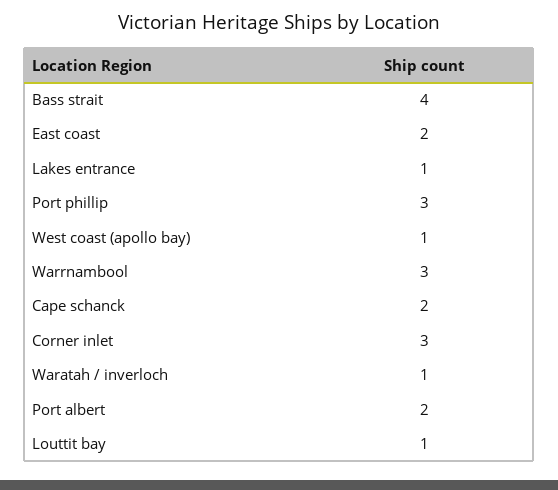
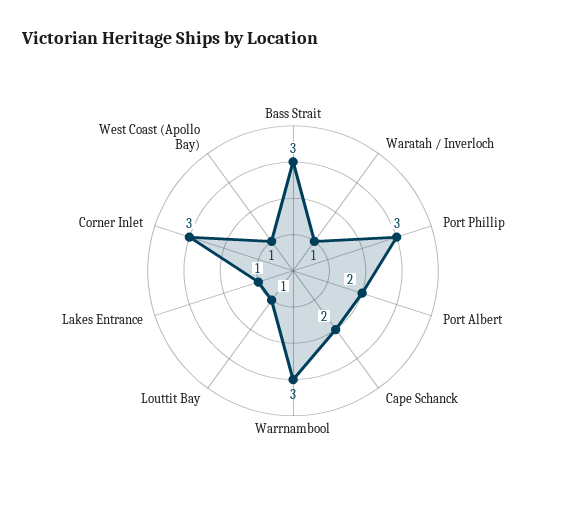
Bass strait: 4 -> 3
East coast: 2 -> none

